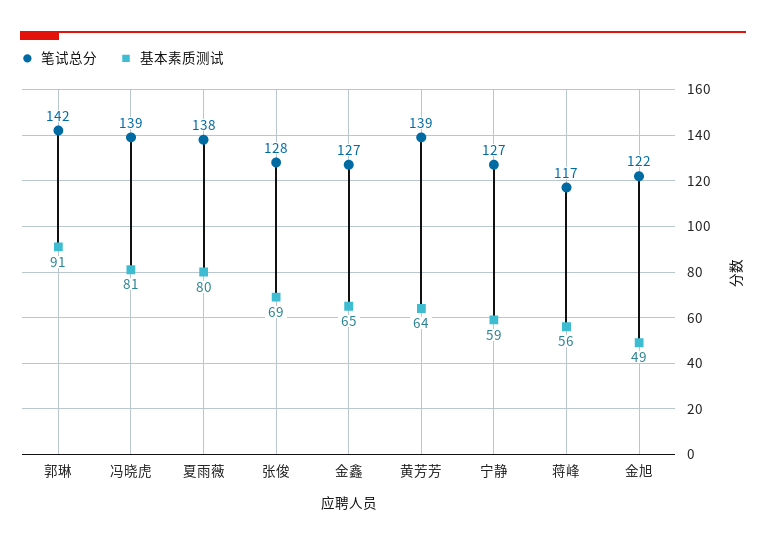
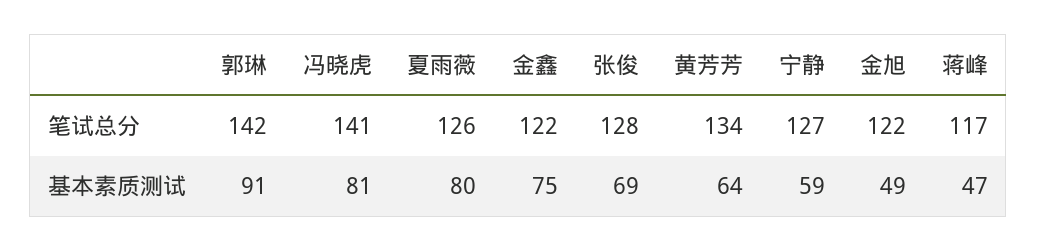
笔试总分, 冯晓虎: 139 -> 141
笔试总分, 夏雨薇: 138 -> 126
笔试总分, 金鑫: 127 -> 122
基本素质测试, 金鑫: 65 -> 75
笔试总分, 黄芳芳: 139 -> 134
基本素质测试, 蒋峰: 56 -> 47

